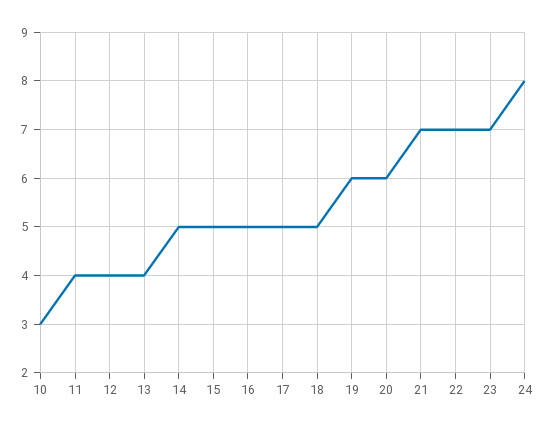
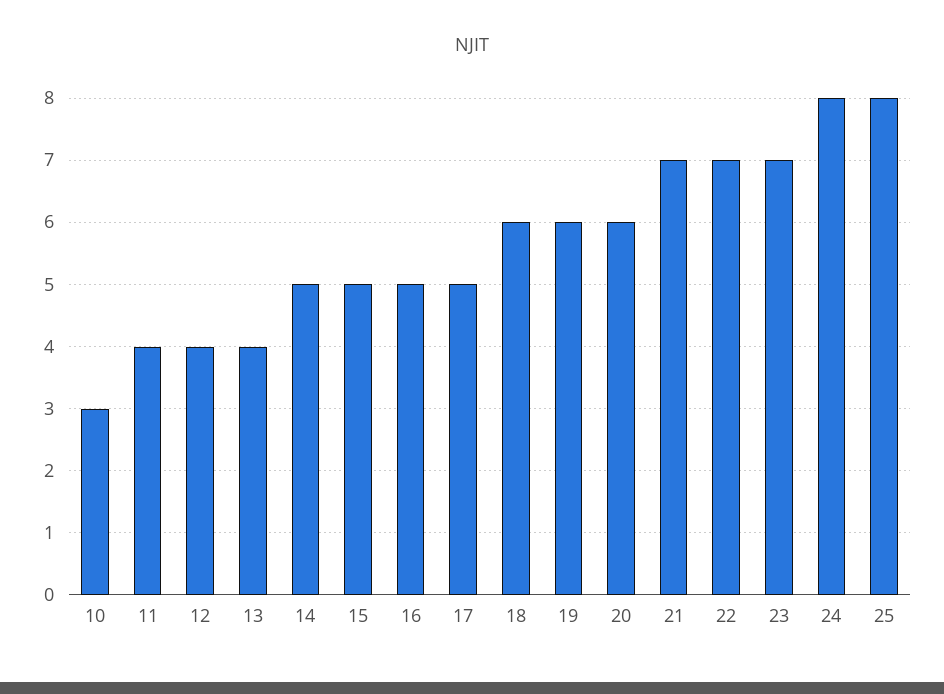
18: 5 -> 6
25: none -> 8

